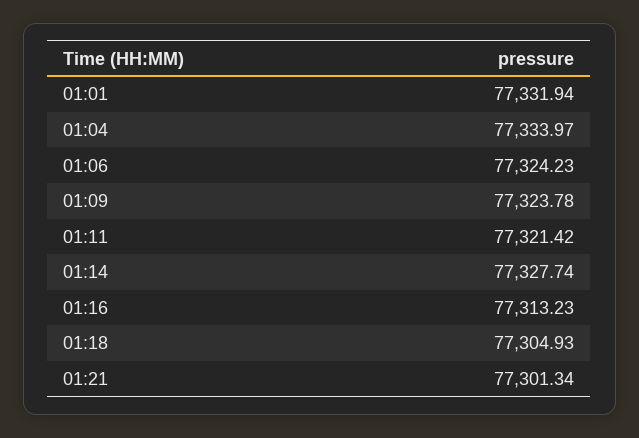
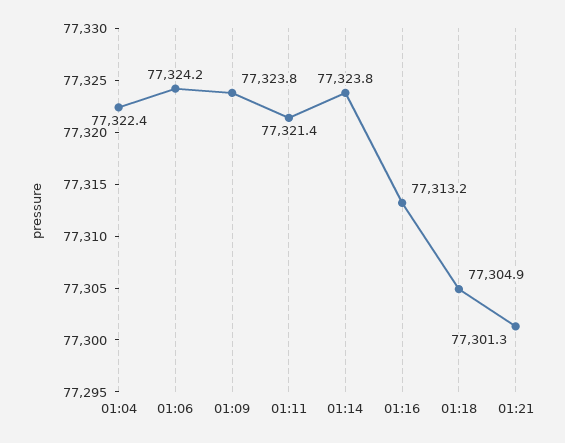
01:01: 77331.94 -> none
01:04: 77333.97 -> 77322.4
01:14: 77327.74 -> 77323.8

